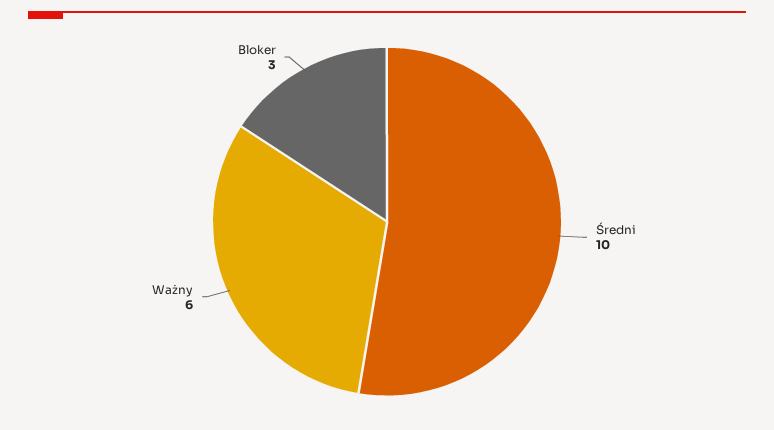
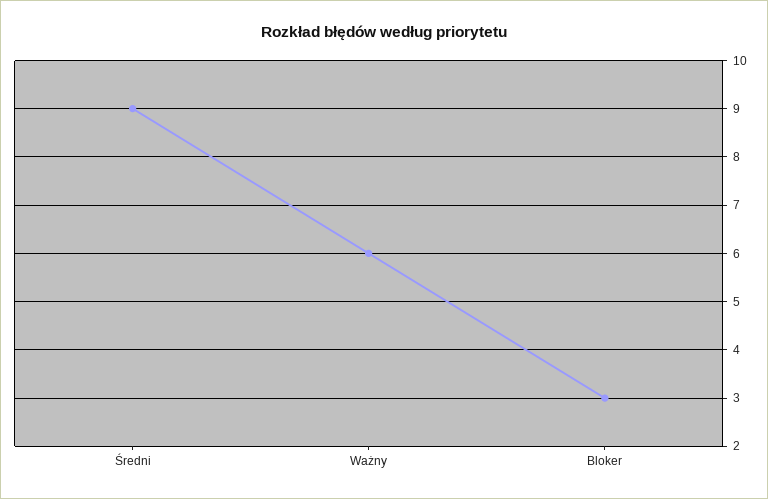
Średni: 10 -> 9

